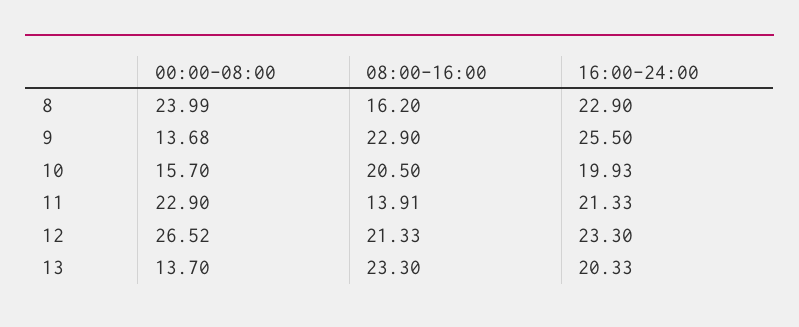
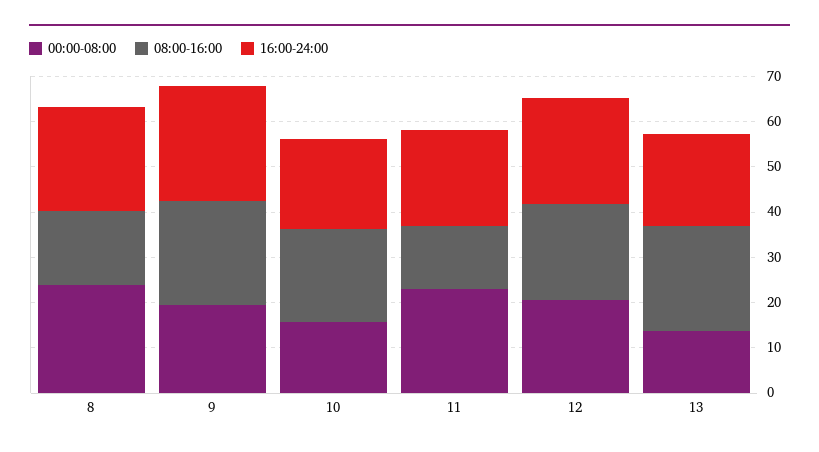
00:00-08:00, 9: 13.68 -> 20
00:00-08:00, 12: 26.52 -> 20

